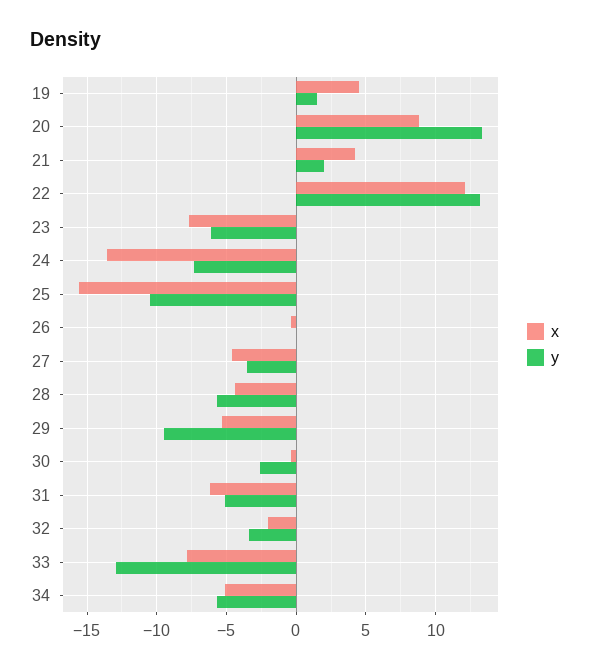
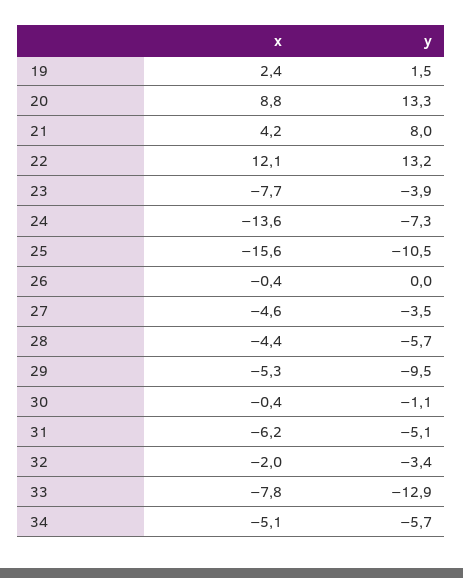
x, 19: 4.5 -> 2.4
y, 21: 2 -> 8
y, 23: -6 -> -3.9
y, 30: -2.5 -> -1.1

